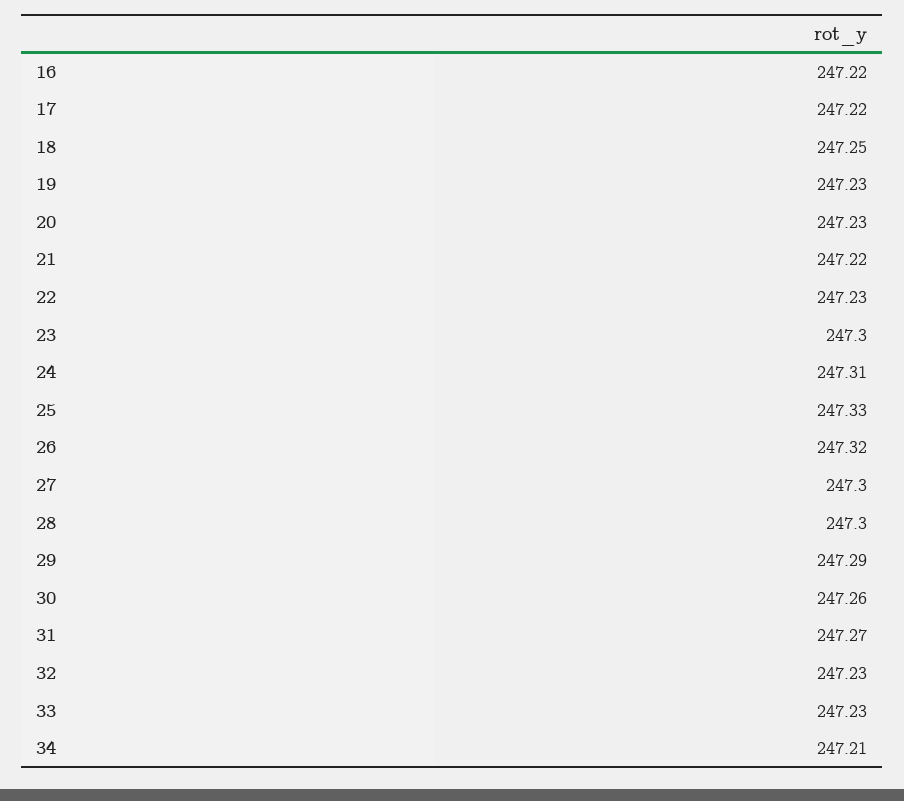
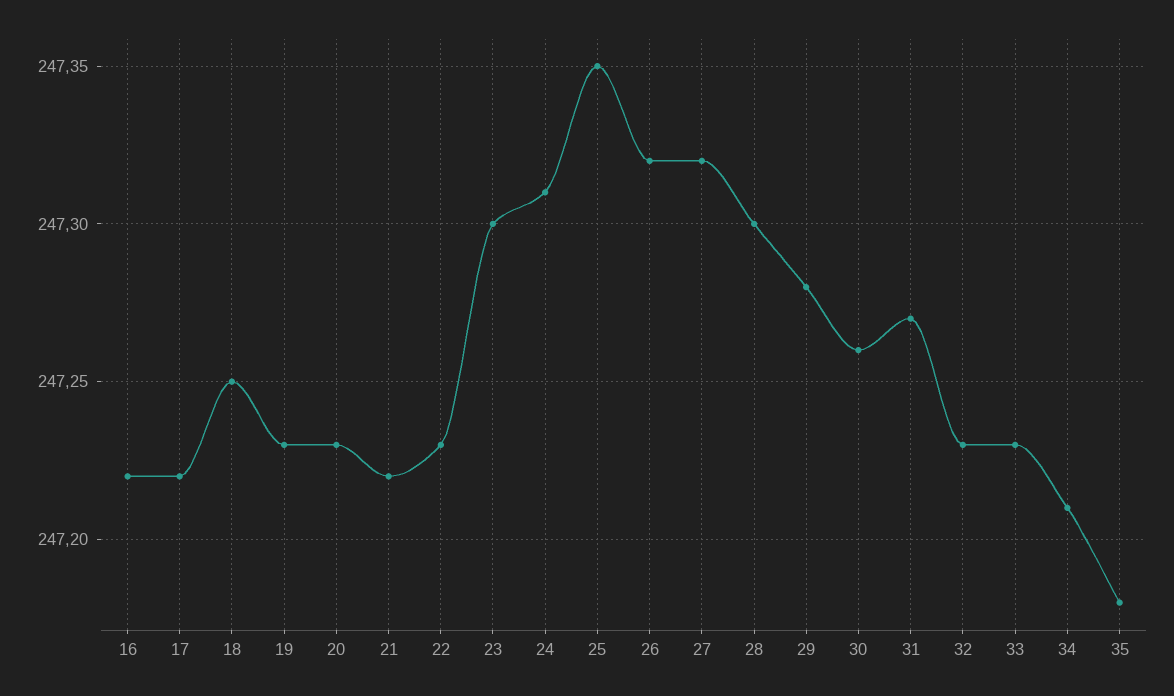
25: 247.33 -> 247.35
27: 247.3 -> 247.32
29: 247.29 -> 247.28
35: none -> 247.18

